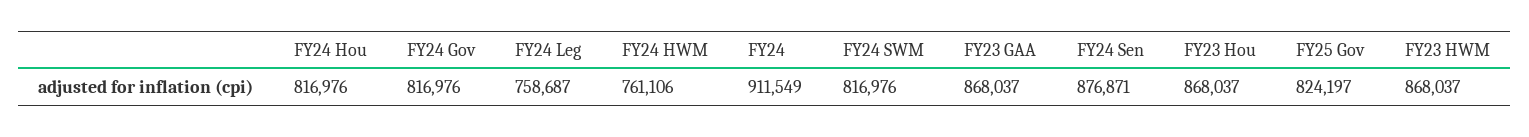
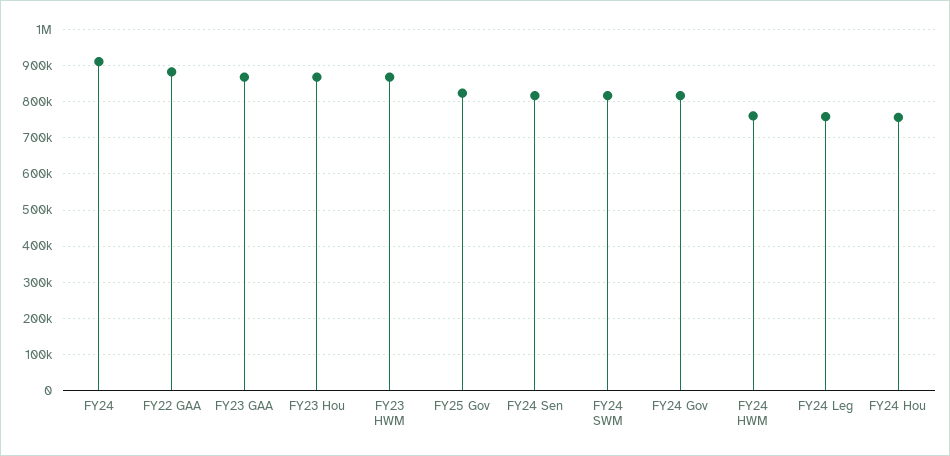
FY24 Hou: 816976 -> 760000
FY24 Sen: 876871 -> 820000
FY22 GAA: none -> 880000

